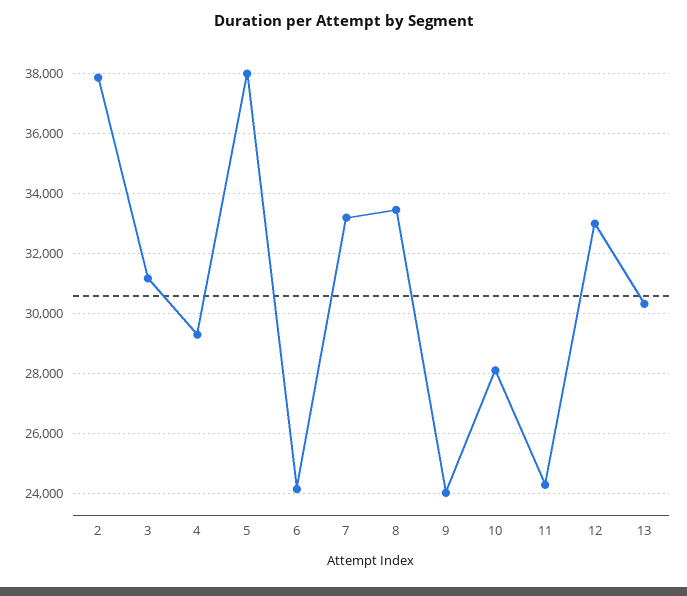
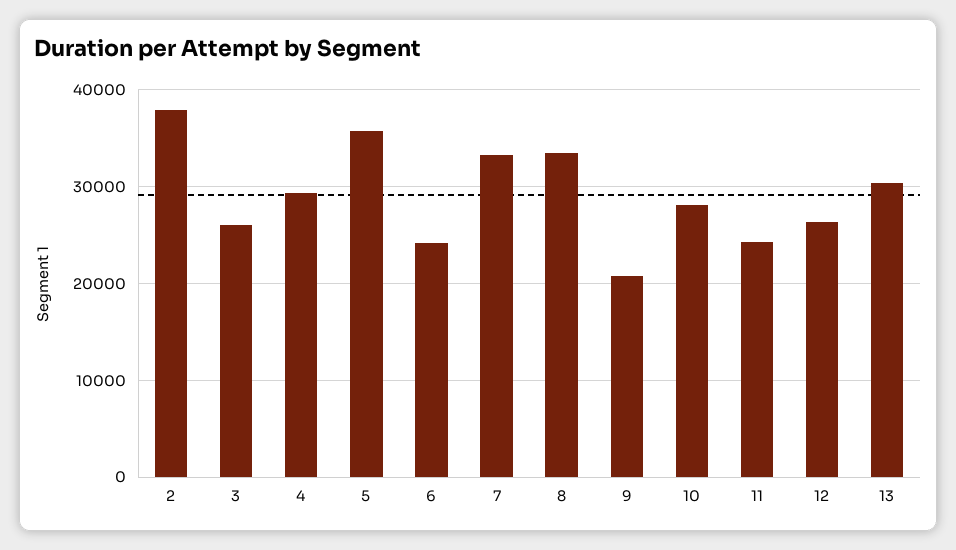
3: 31250 -> 26000
5: 38000 -> 36000
9: 24000 -> 21000
12: 33000 -> 26000

